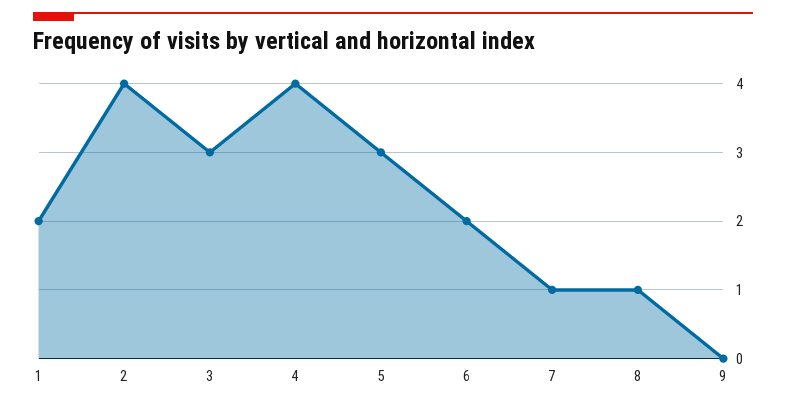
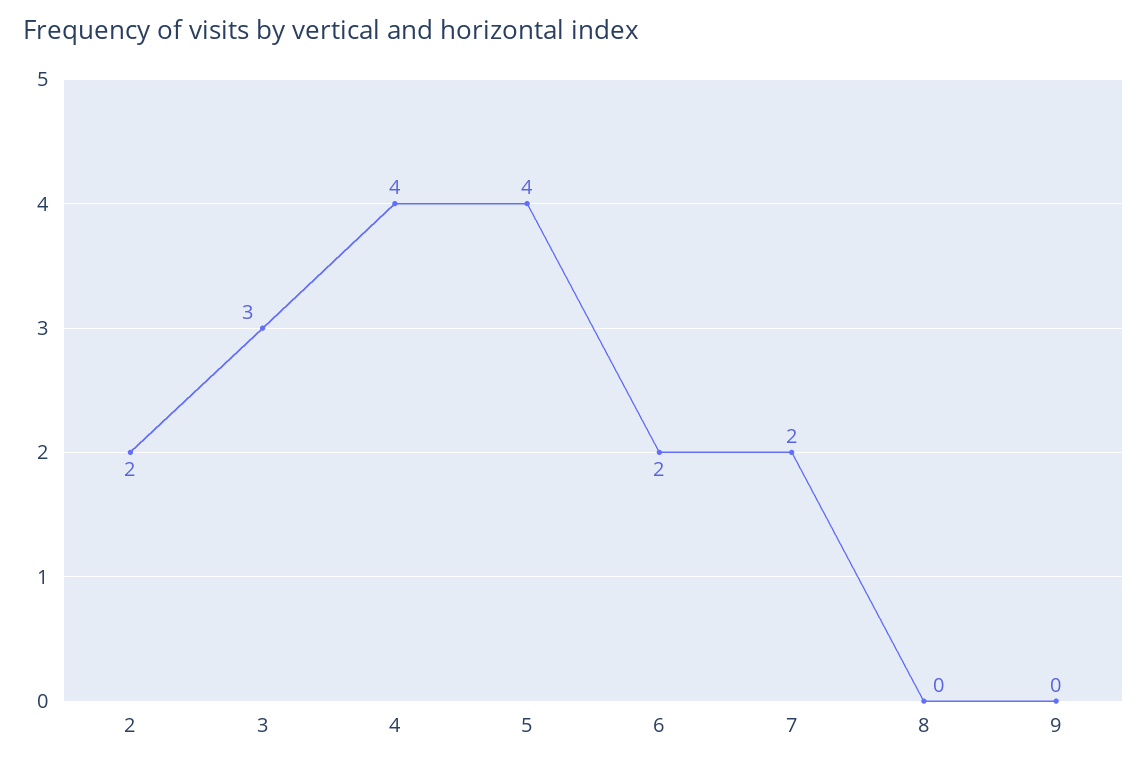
1: 2 -> none
2: 4 -> 2
5: 3 -> 4
7: 1 -> 2
8: 1 -> 0

